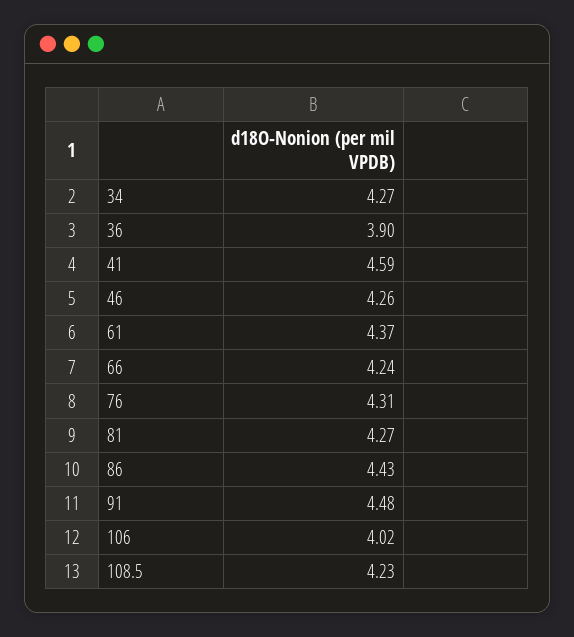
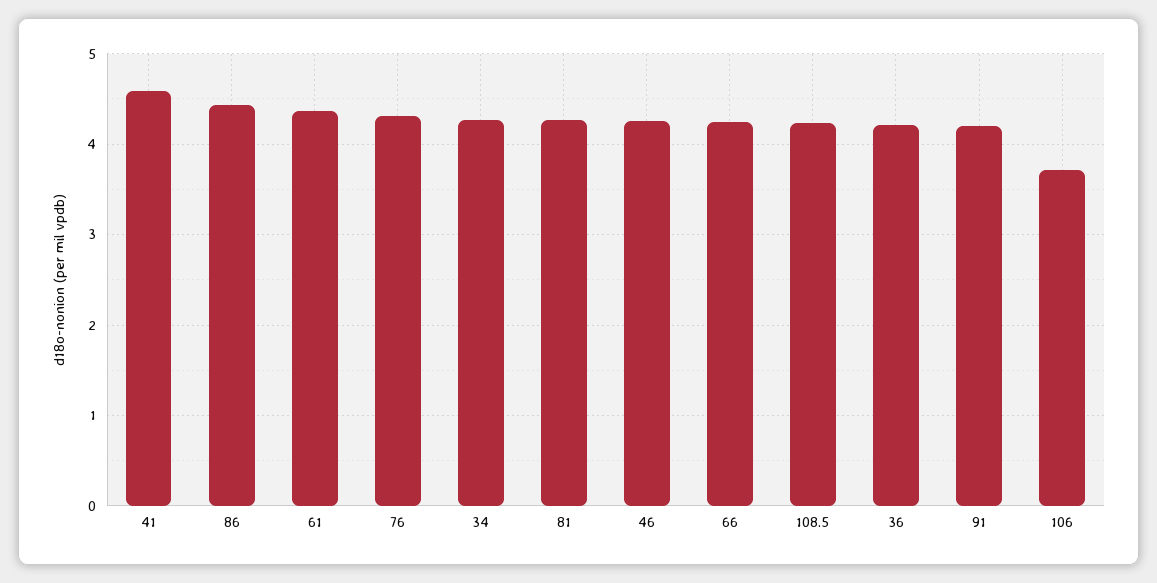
36: 3.9 -> 4.2
91: 4.48 -> 4.2
106: 4.02 -> 3.7

